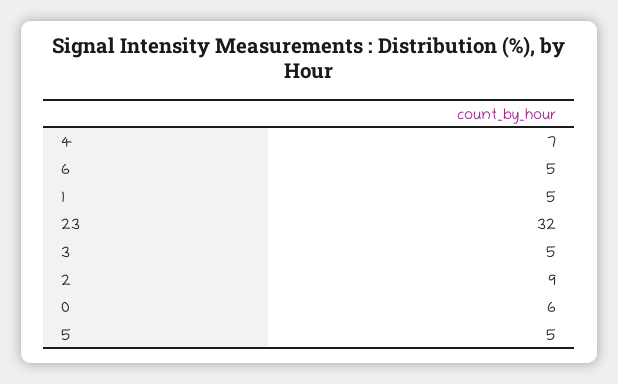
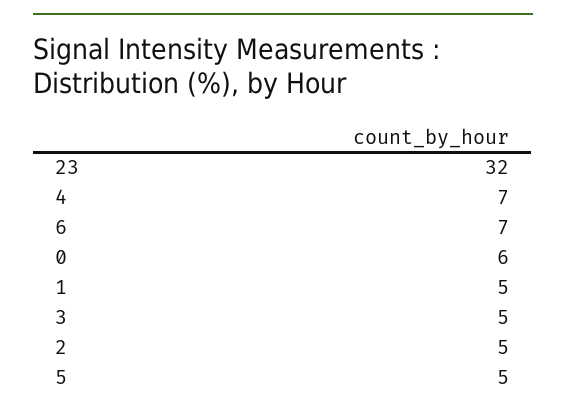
6: 5 -> 7
2: 9 -> 5

